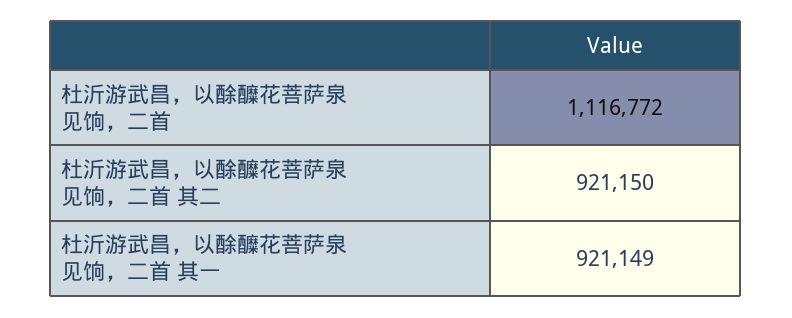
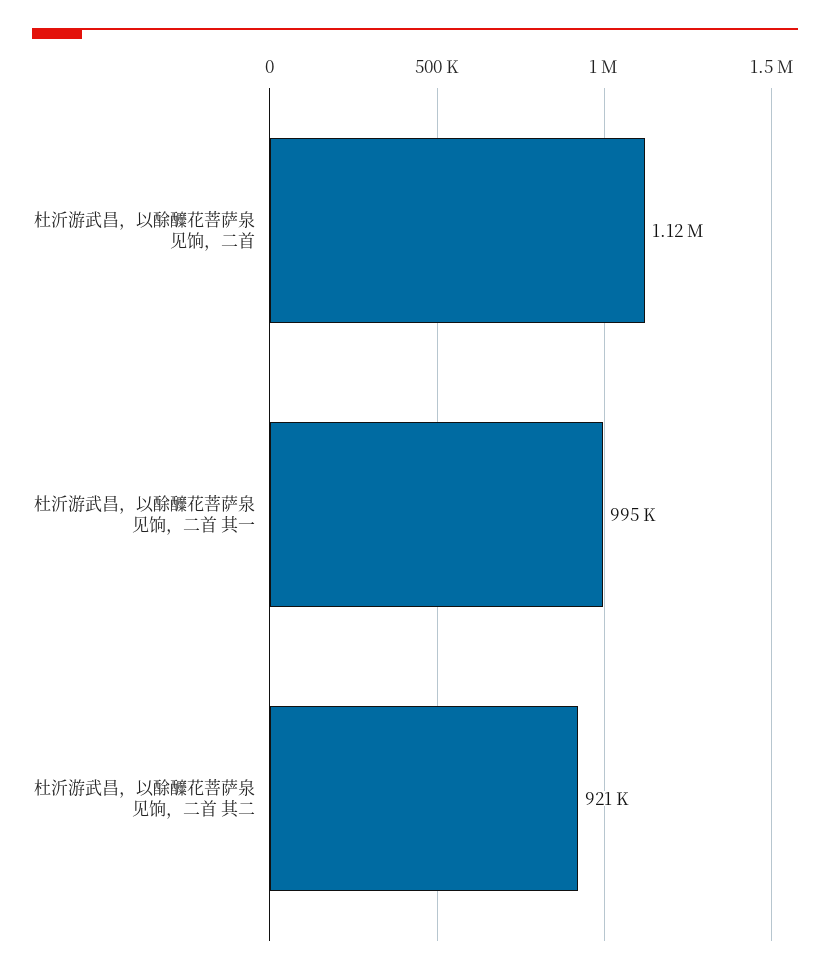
杜沂游武昌，以酴醾花菩萨泉见饷，二首 其一: 921149 -> 995000

